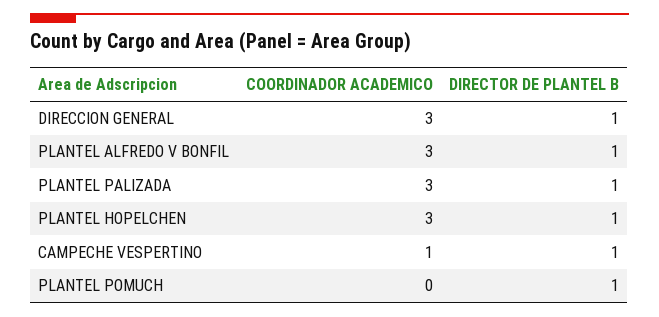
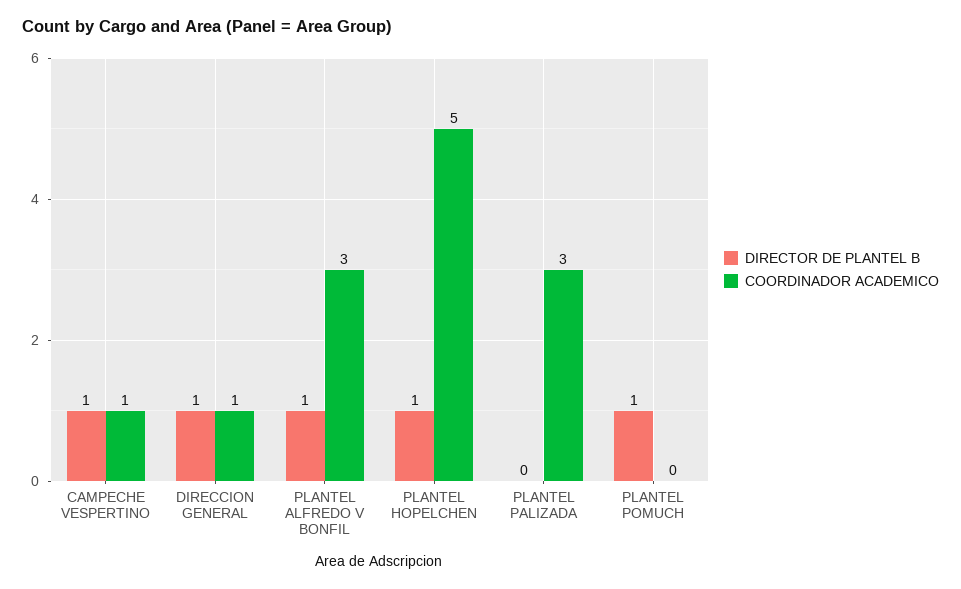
COORDINADOR ACADEMICO, DIRECCION GENERAL: 3 -> 1
DIRECTOR DE PLANTEL B, PLANTEL PALIZADA: 1 -> 0
COORDINADOR ACADEMICO, PLANTEL HOPELCHEN: 3 -> 5

